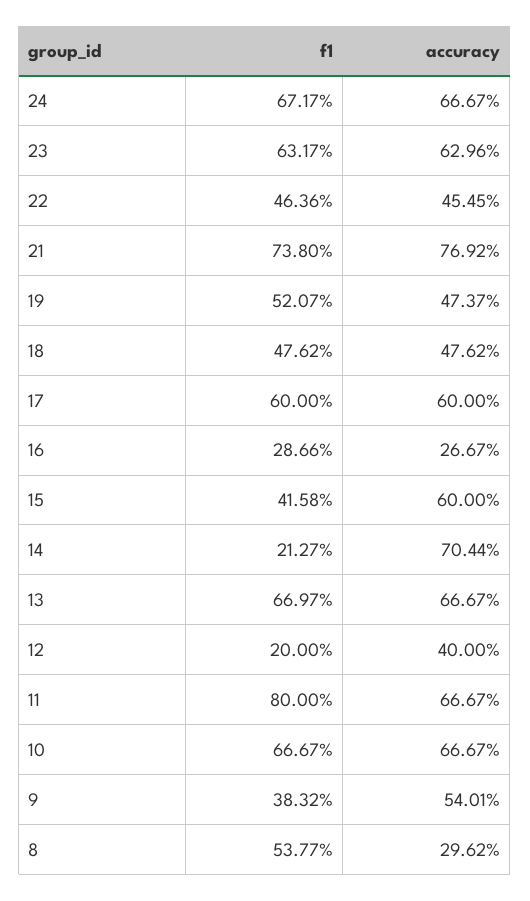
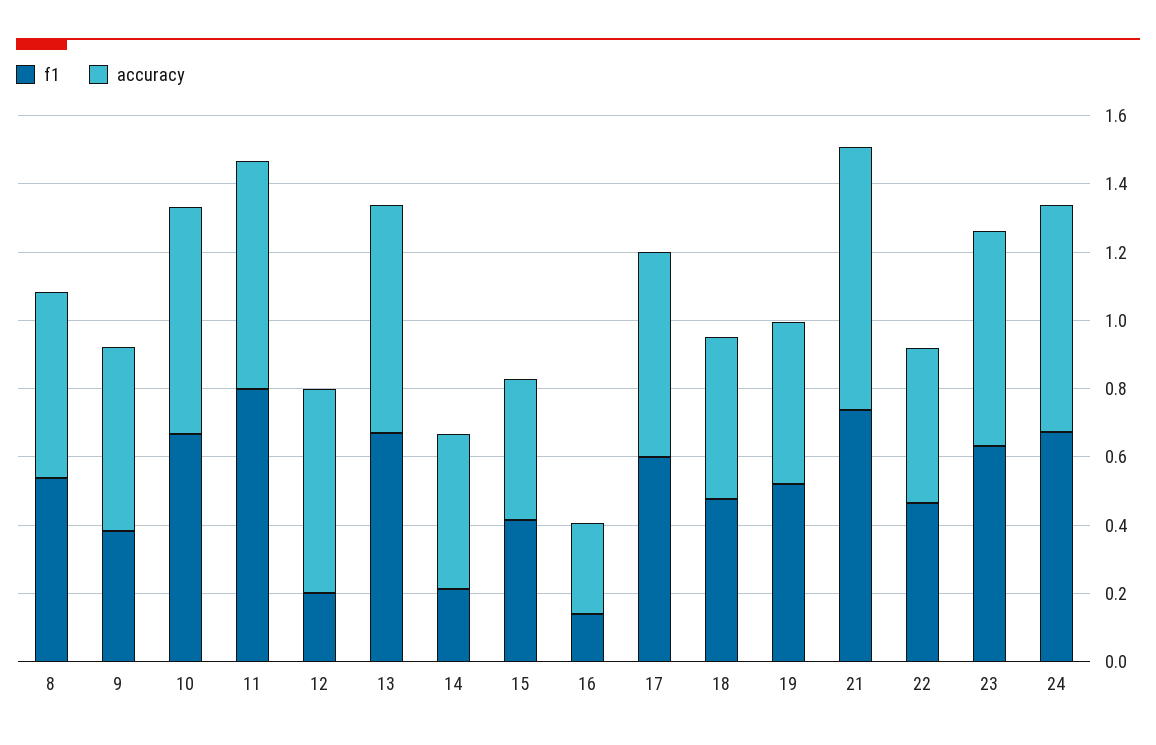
f1, 16: 0.2866 -> 0.15
accuracy, 15: 0.6 -> 0.4
accuracy, 14: 0.7044 -> 0.45
accuracy, 12: 0.4 -> 0.6
accuracy, 8: 0.2962 -> 0.55

